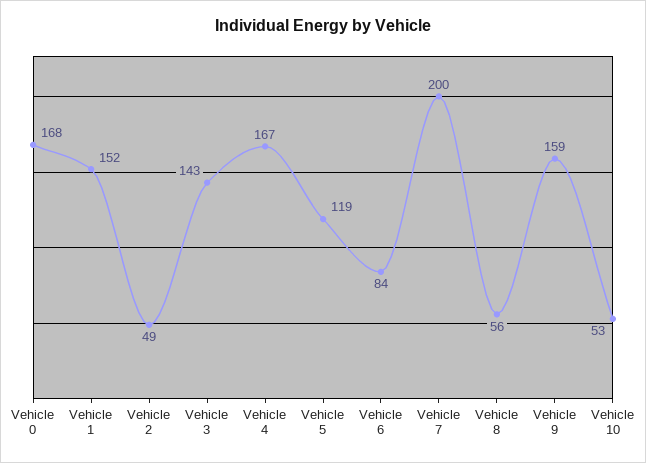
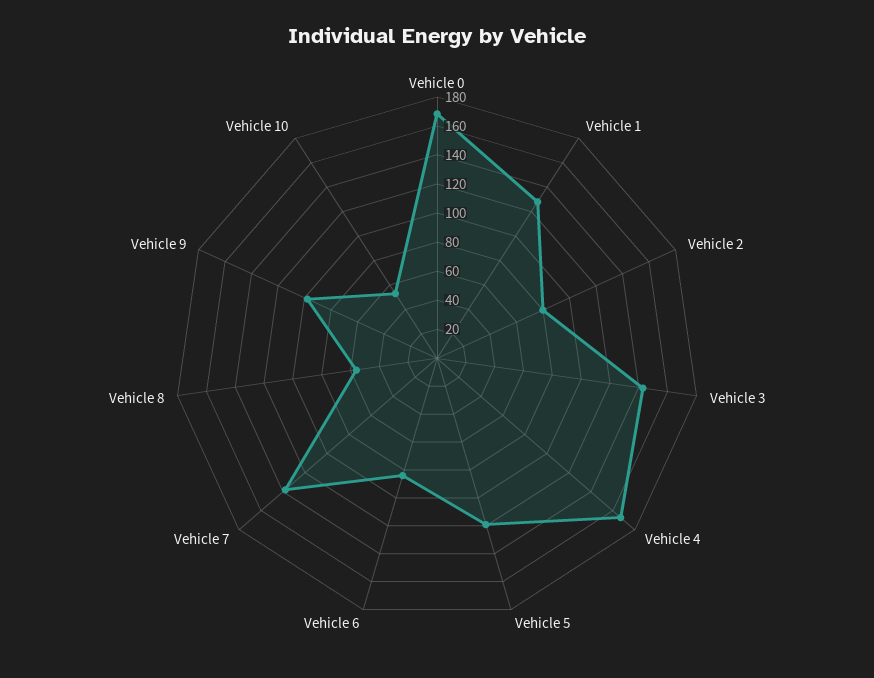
Vehicle 1: 152 -> 130
Vehicle 2: 49 -> 80
Vehicle 7: 200 -> 140
Vehicle 9: 159 -> 100

